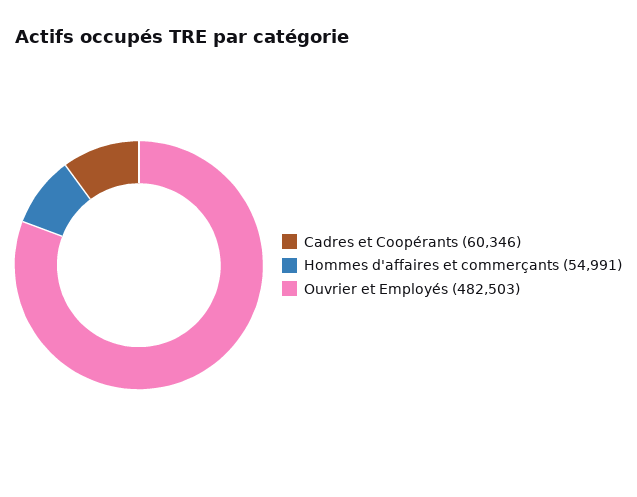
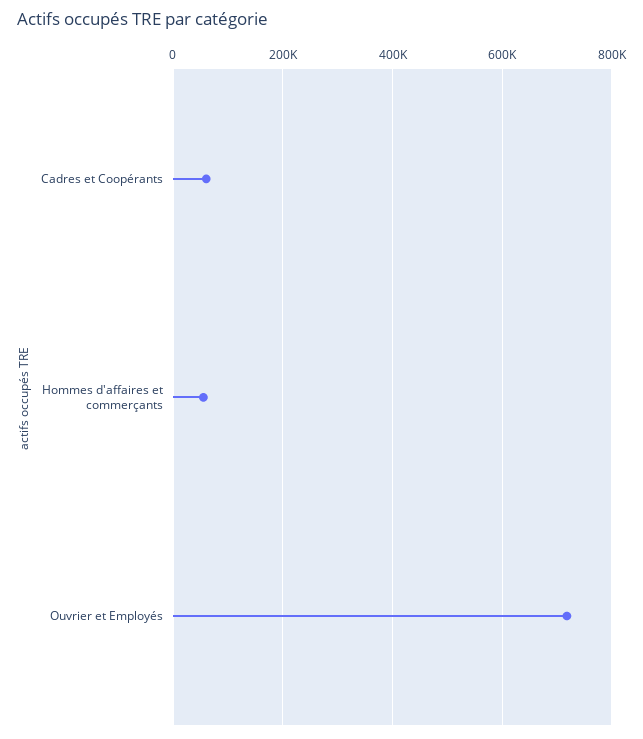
Ouvrier et Employés: 482503 -> 720000

